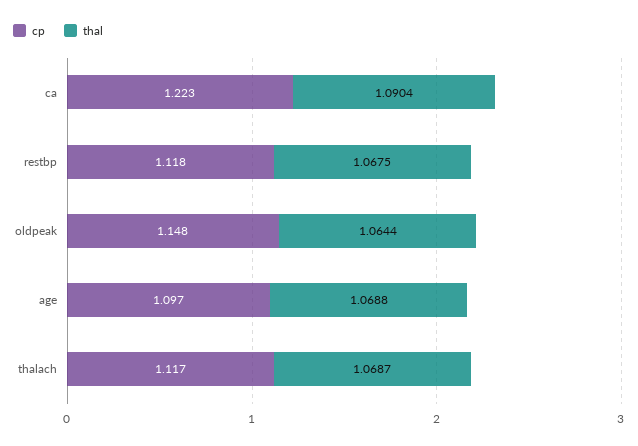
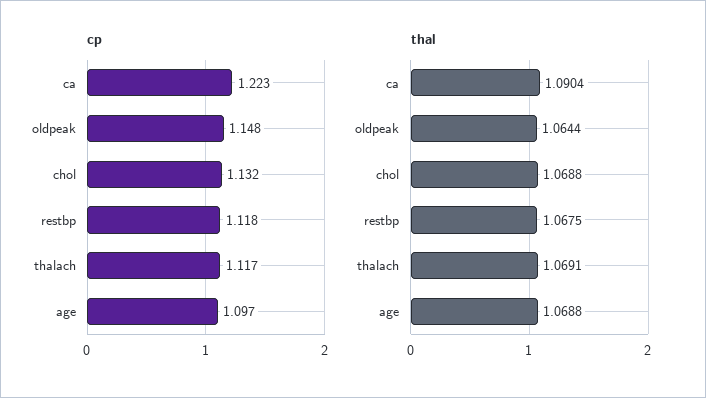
thal, thalach: 1.0687 -> 1.0691
cp, chol: none -> 1.132
thal, chol: none -> 1.0688

